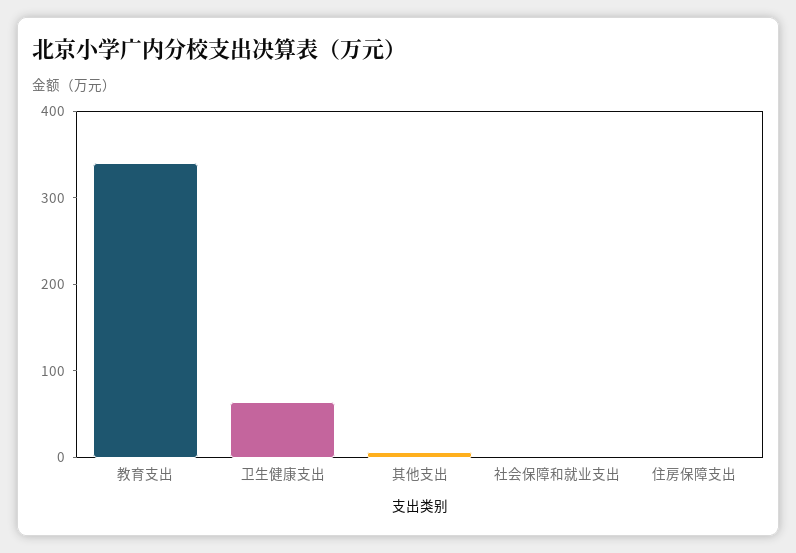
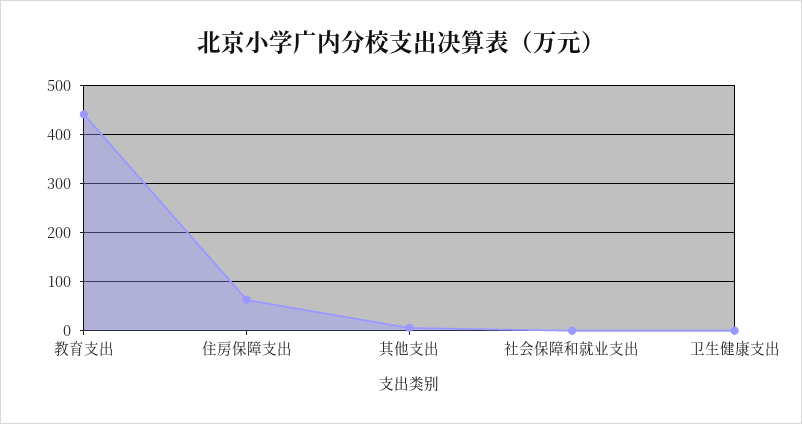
教育支出: 340 -> 440
卫生健康支出: 60 -> 0
住房保障支出: 0 -> 60

